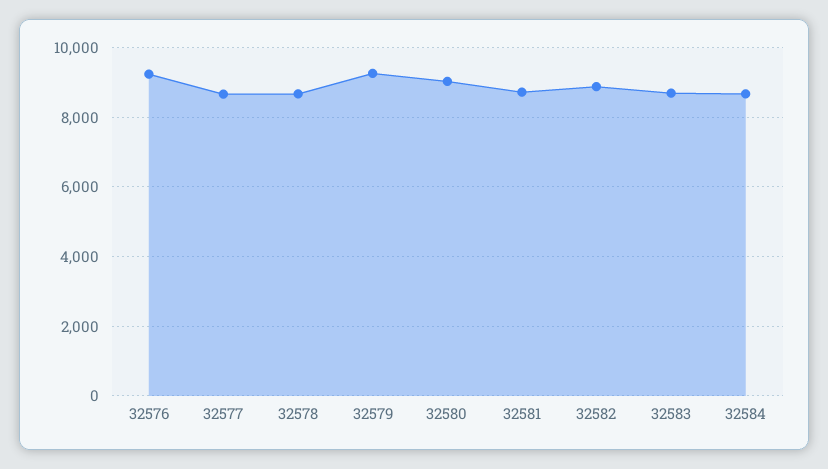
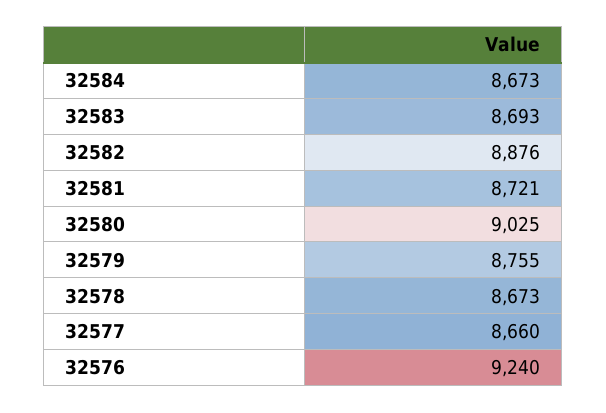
32579: 9200 -> 8755

